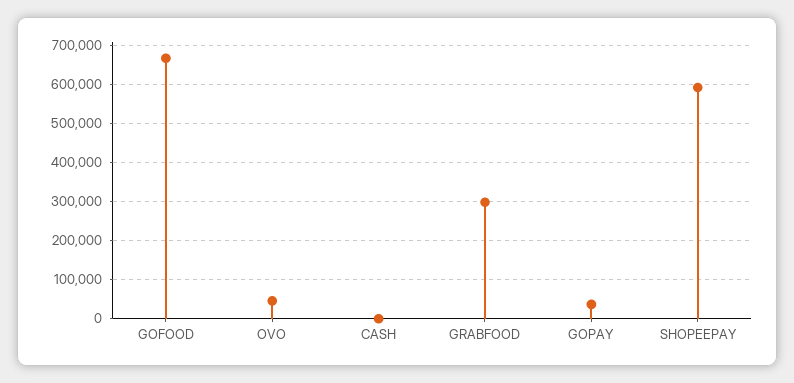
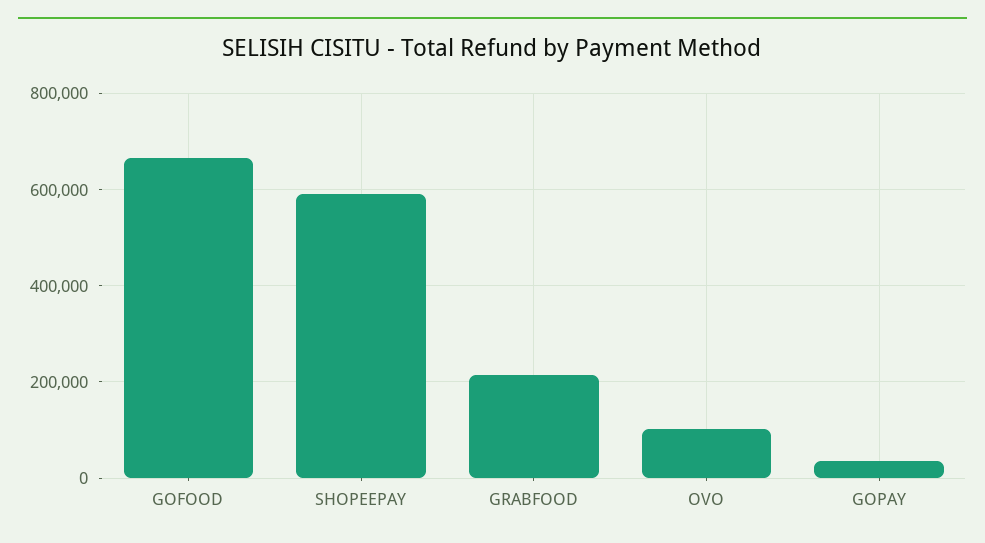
OVO: 40000 -> 100000
CASH: 0 -> none
GRABFOOD: 300000 -> 220000

